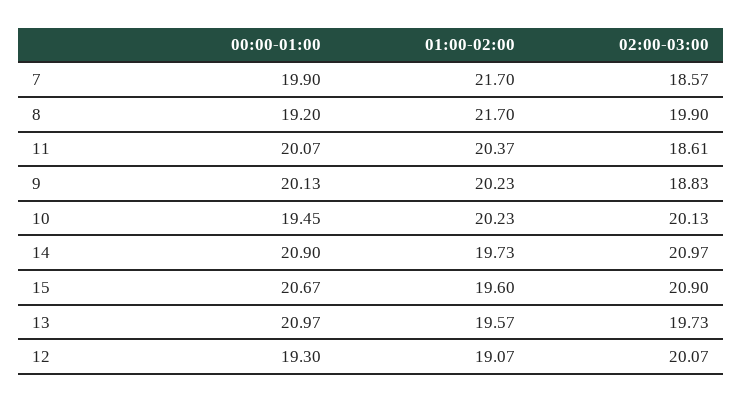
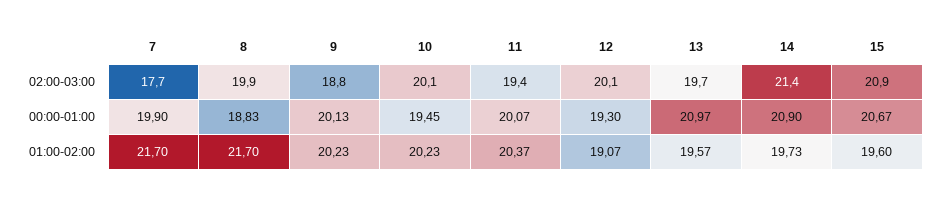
02:00-03:00, 7: 18.57 -> 17.7
00:00-01:00, 8: 19.2 -> 18.83
02:00-03:00, 11: 18.61 -> 19.4
02:00-03:00, 14: 20.97 -> 21.4

